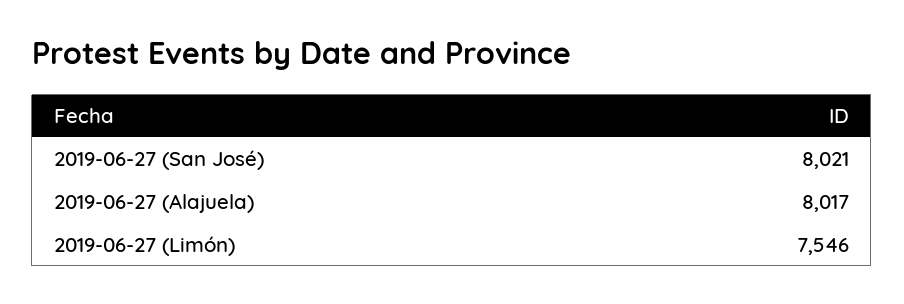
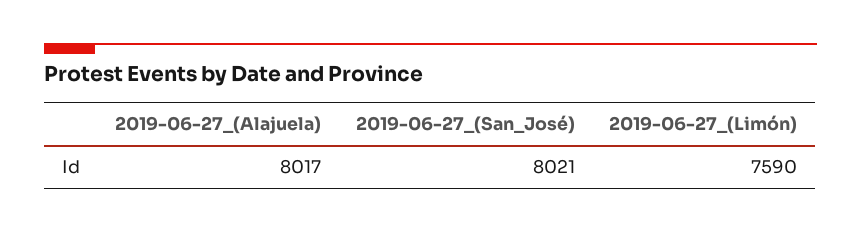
2019-06-27 (Limón): 7546 -> 7590

